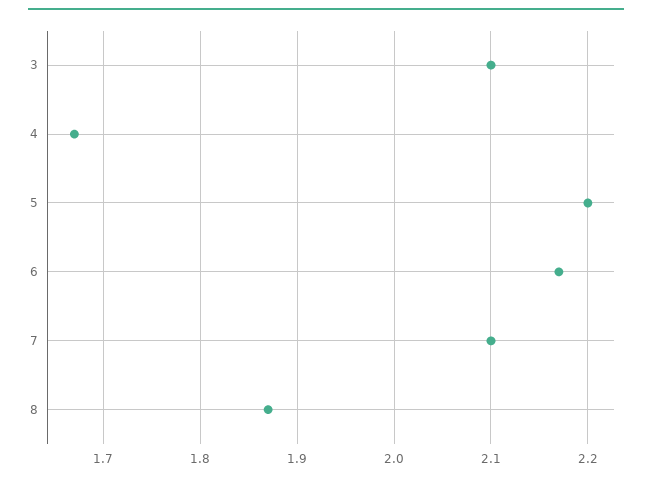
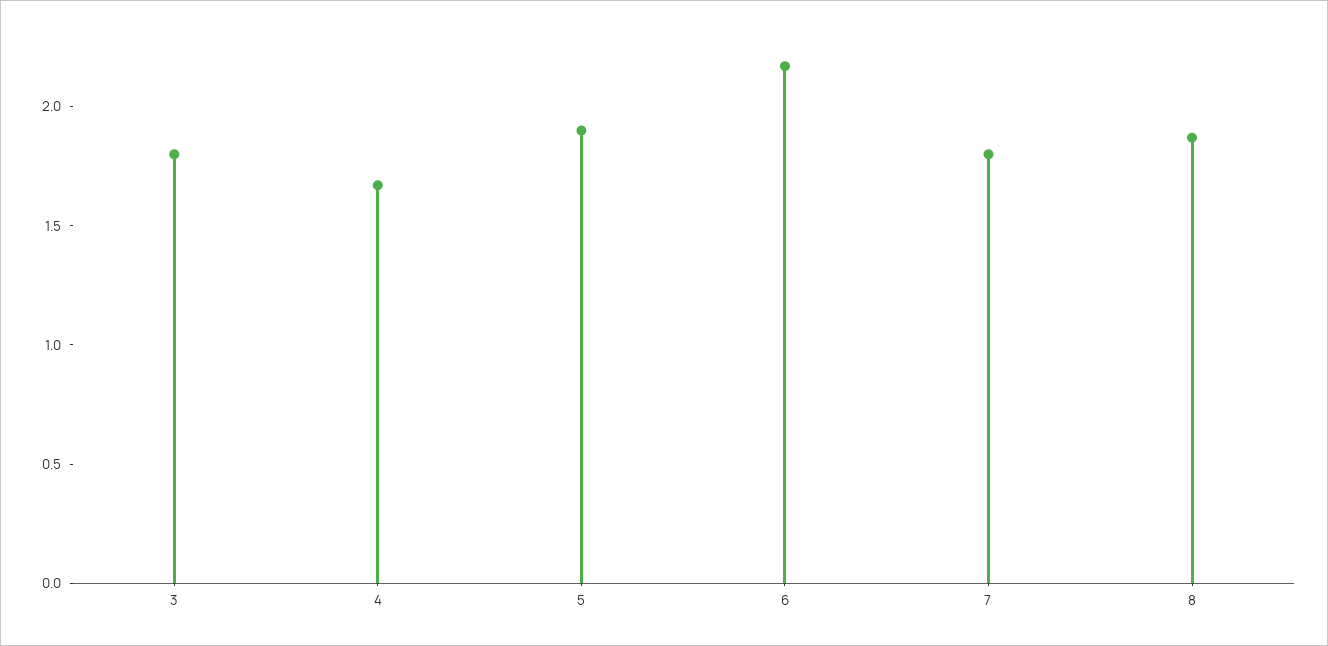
3: 2.1 -> 1.8
5: 2.2 -> 1.9
7: 2.1 -> 1.8

